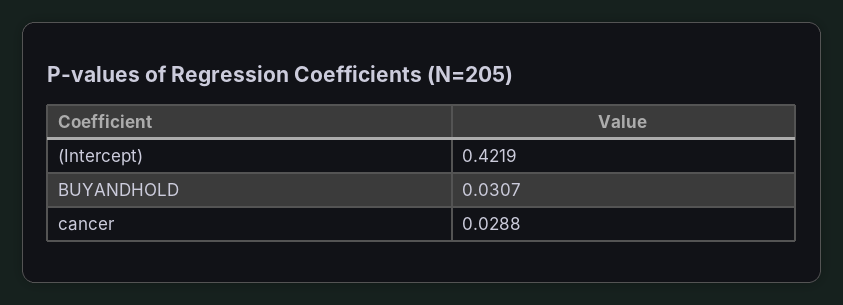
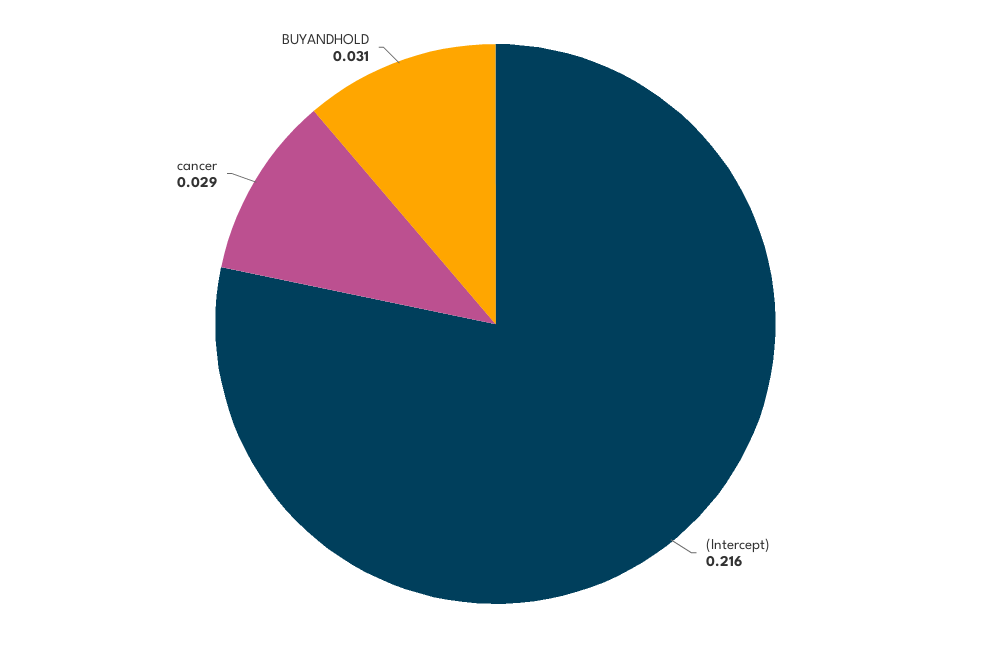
(Intercept): 0.4219 -> 0.216

